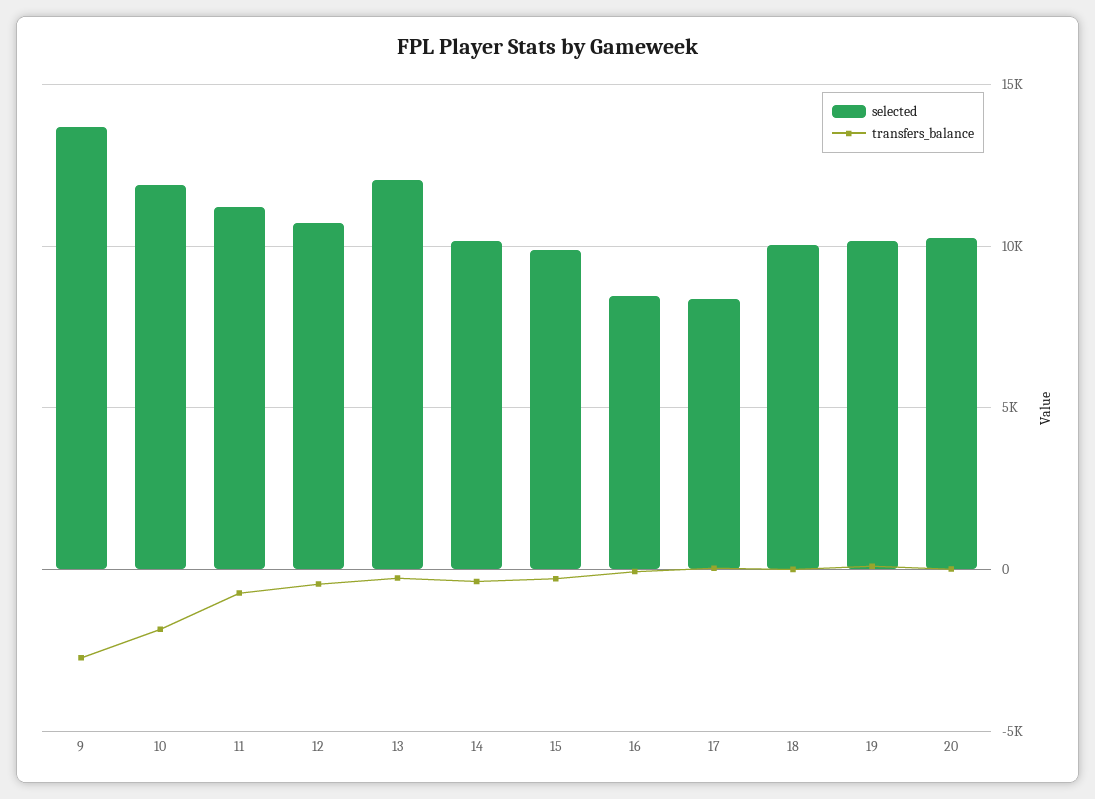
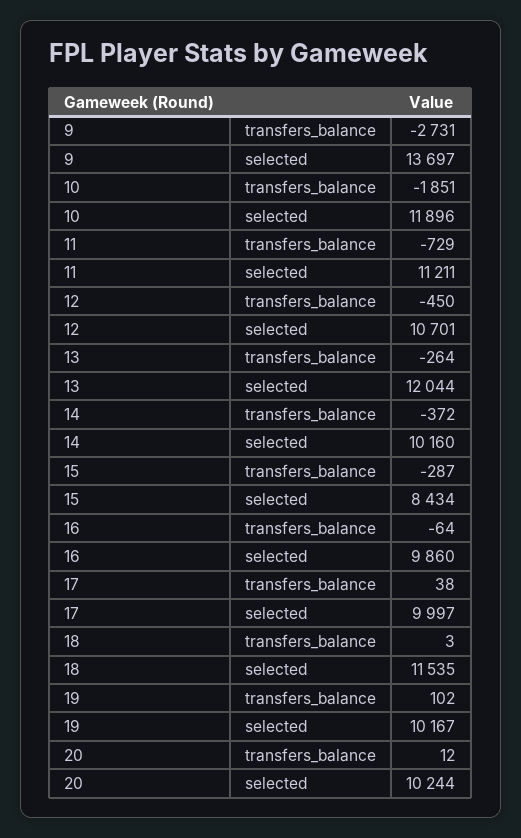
selected, 15: 10000 -> 8434
selected, 16: 8500 -> 9860
selected, 17: 8500 -> 9997
selected, 18: 10000 -> 11535

